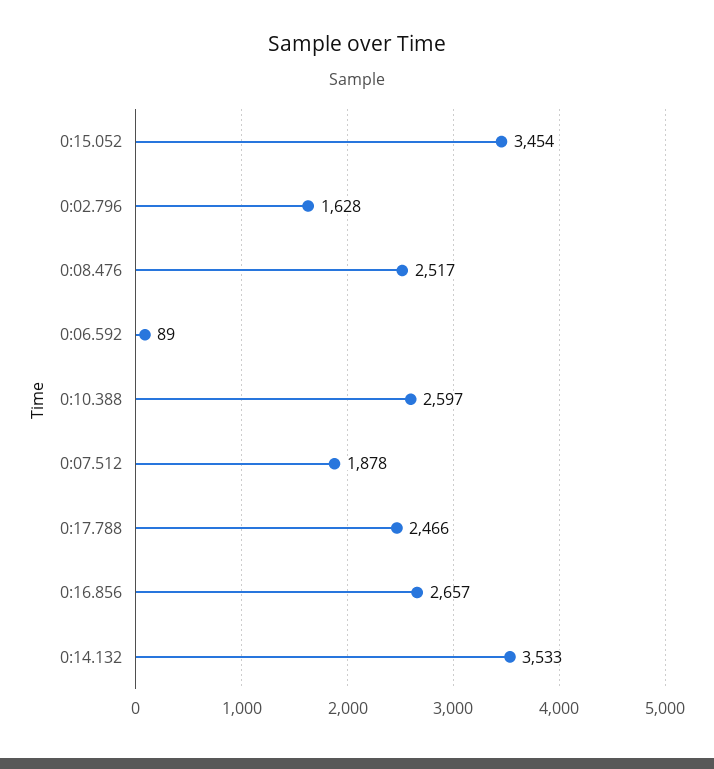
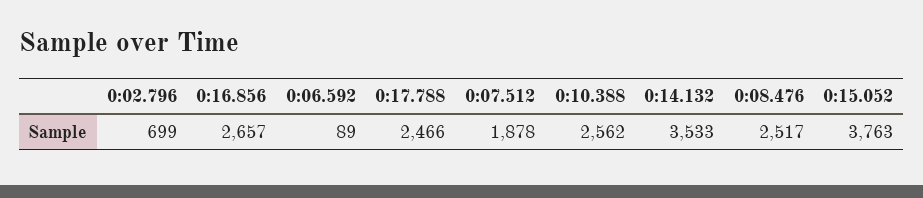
0:15.052: 3454 -> 3763
0:02.796: 1628 -> 699
0:10.388: 2597 -> 2562

